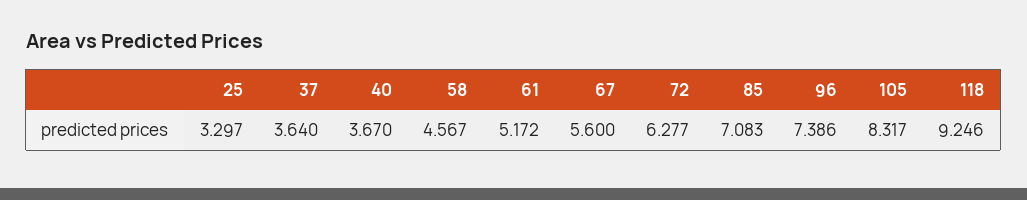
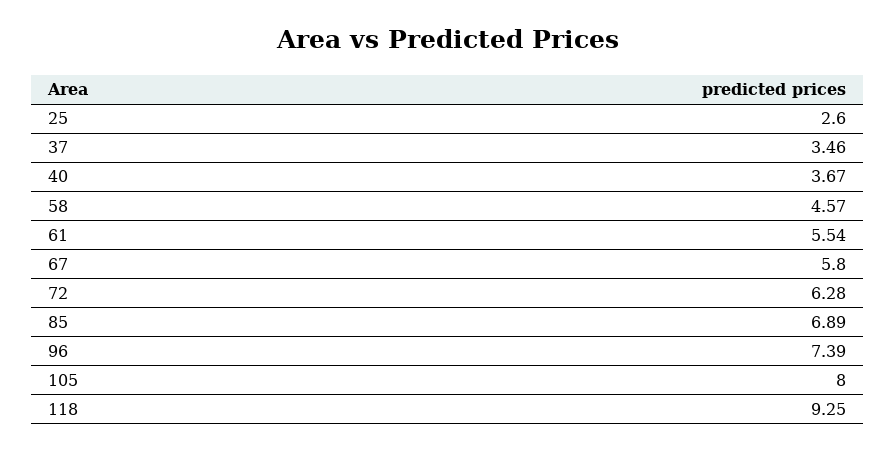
25: 3.297 -> 2.6
37: 3.64 -> 3.46
61: 5.172 -> 5.54
67: 5.6 -> 5.8
85: 7.083 -> 6.89
105: 8.317 -> 8

